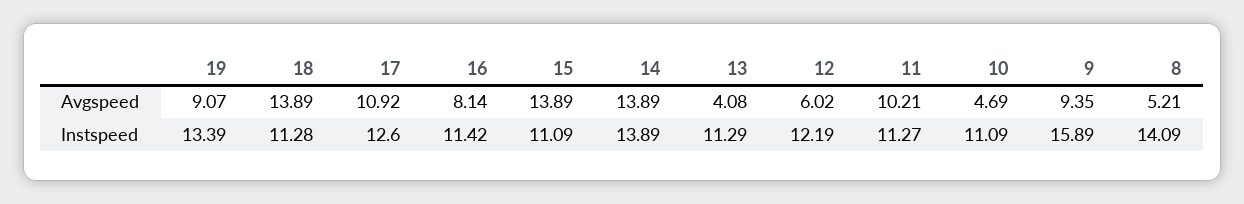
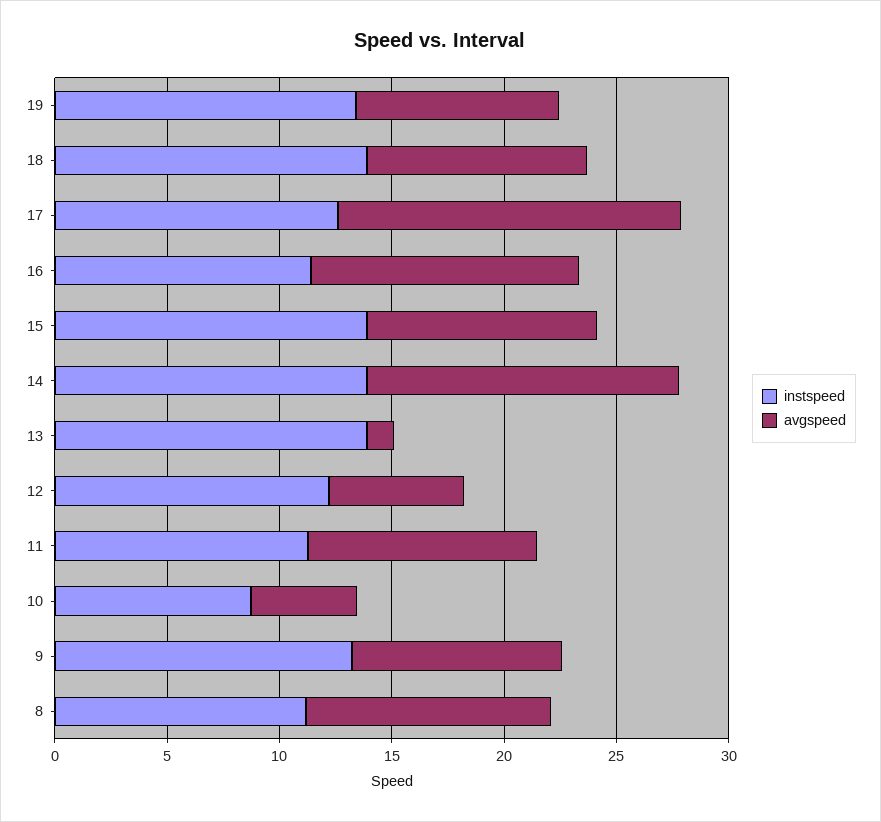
Avgspeed, 18: 13.89 -> 10
Avgspeed, 17: 10.92 -> 15
Avgspeed, 16: 8.14 -> 12
Avgspeed, 15: 13.89 -> 10
Avgspeed, 13: 4.08 -> 1
Avgspeed, 8: 5.21 -> 11
Instspeed, 18: 11.28 -> 14
Instspeed, 15: 11.09 -> 14
Instspeed, 13: 11.29 -> 14
Instspeed, 10: 11.09 -> 9
Instspeed, 9: 15.89 -> 13
Instspeed, 8: 14.09 -> 11

